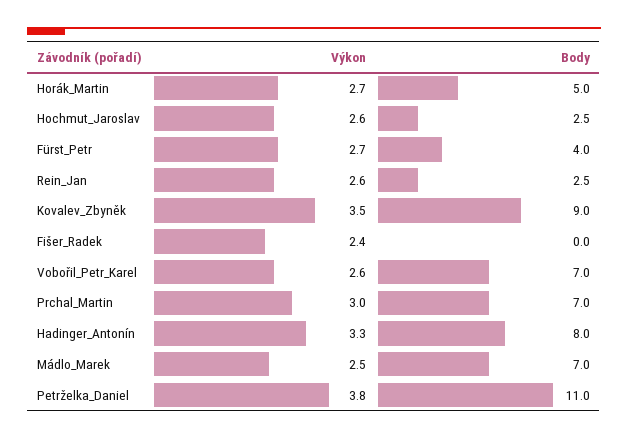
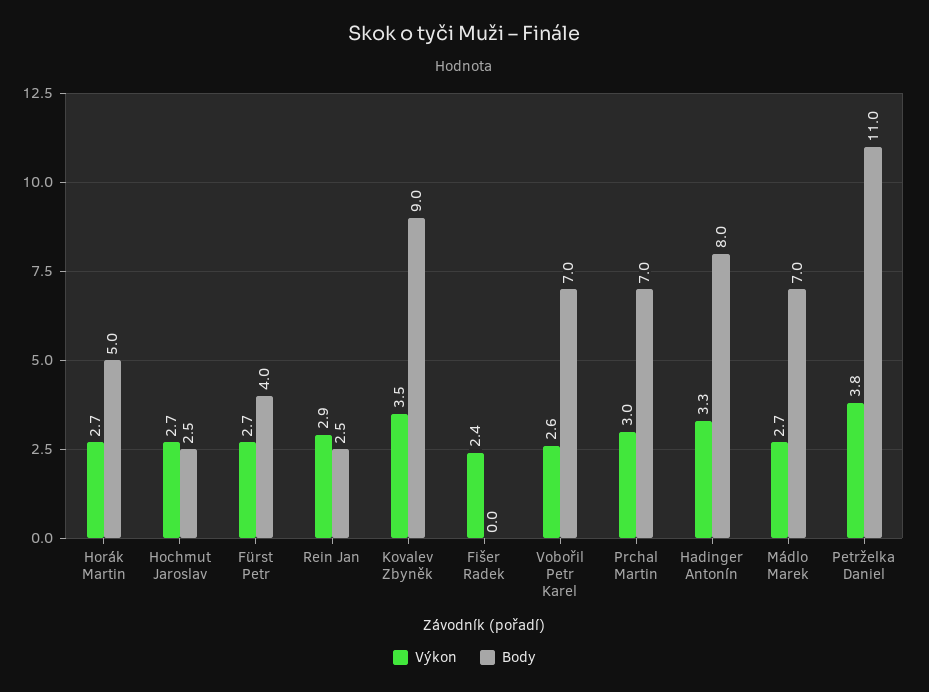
Výkon, Hochmut_Jaroslav: 2.6 -> 2.7
Výkon, Rein_Jan: 2.6 -> 2.9
Výkon, Mádlo_Marek: 2.5 -> 2.7

